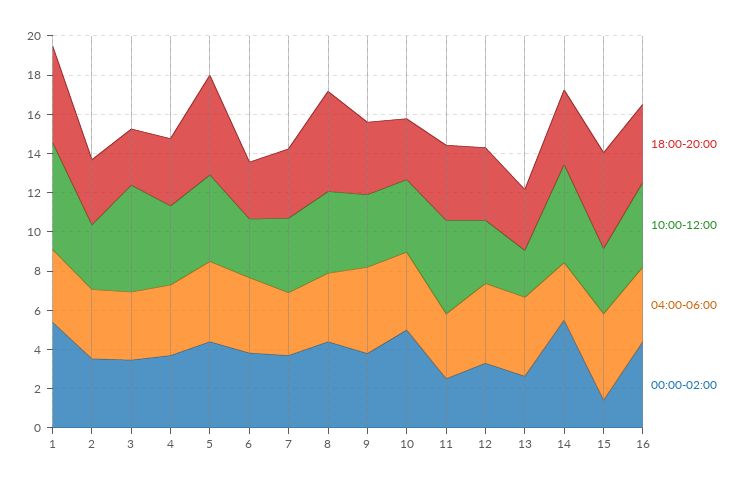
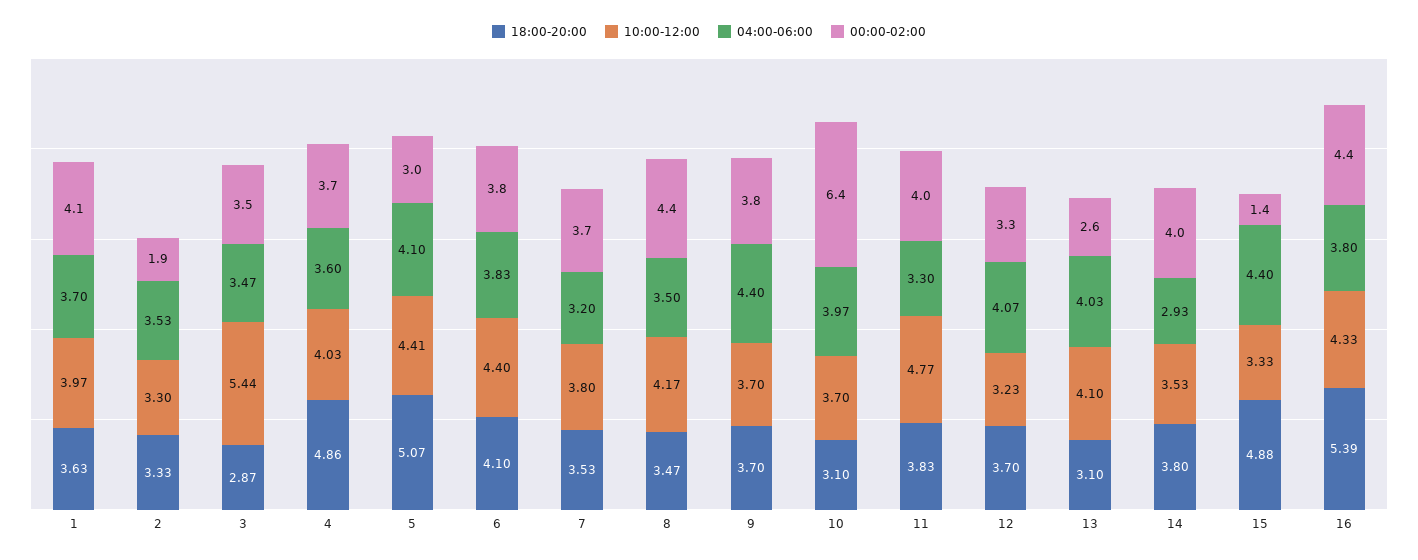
18:00-20:00, 1: 5 -> 3.63
10:00-12:00, 1: 5.5 -> 3.97
00:00-02:00, 1: 5.5 -> 4.1
00:00-02:00, 2: 3.5 -> 1.9
18:00-20:00, 4: 3.5 -> 4.86
00:00-02:00, 5: 4.5 -> 3
18:00-20:00, 6: 3 -> 4.1
10:00-12:00, 6: 3 -> 4.4
18:00-20:00, 8: 5 -> 3.47
00:00-02:00, 10: 5 -> 6.4
00:00-02:00, 11: 2.5 -> 4
10:00-12:00, 13: 2.5 -> 4.1
10:00-12:00, 14: 5 -> 3.53
00:00-02:00, 14: 5.5 -> 4
18:00-20:00, 16: 4 -> 5.39

